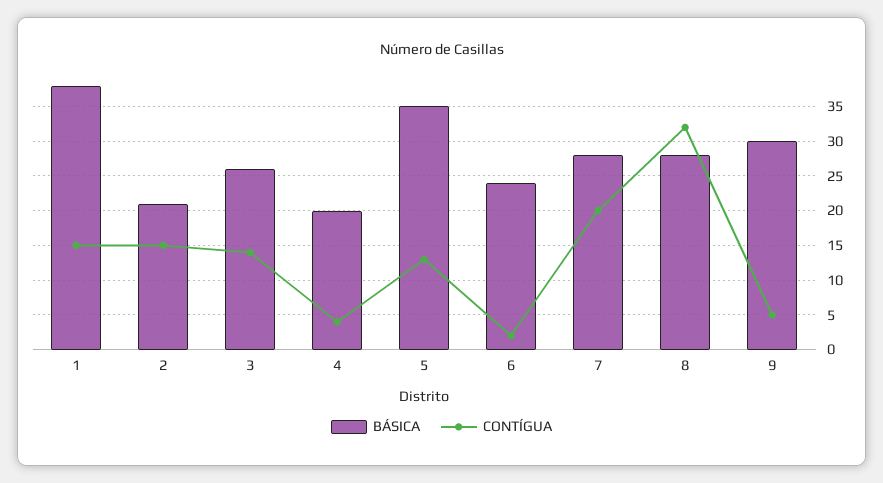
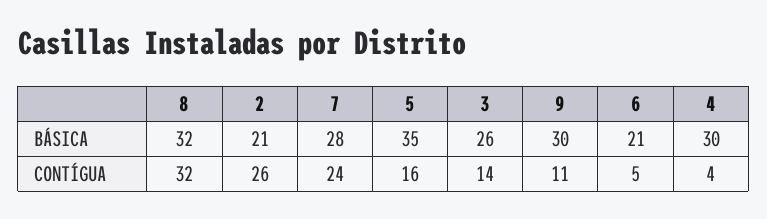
BÁSICA, 1: 38 -> none
CONTÍGUA, 1: 15 -> none
CONTÍGUA, 2: 15 -> 26
BÁSICA, 4: 20 -> 30
CONTÍGUA, 5: 13 -> 16
BÁSICA, 6: 24 -> 21
CONTÍGUA, 6: 2 -> 5
CONTÍGUA, 7: 20 -> 24
BÁSICA, 8: 28 -> 32
CONTÍGUA, 9: 5 -> 11

